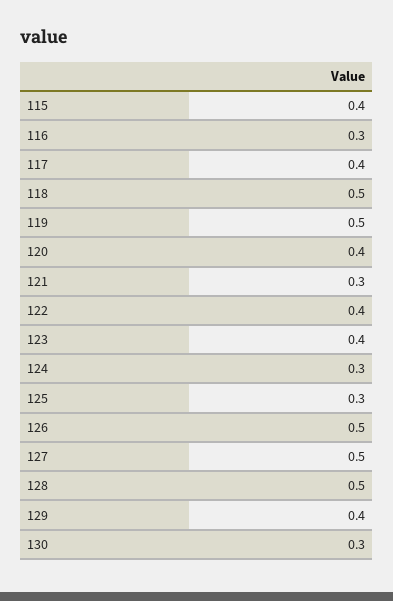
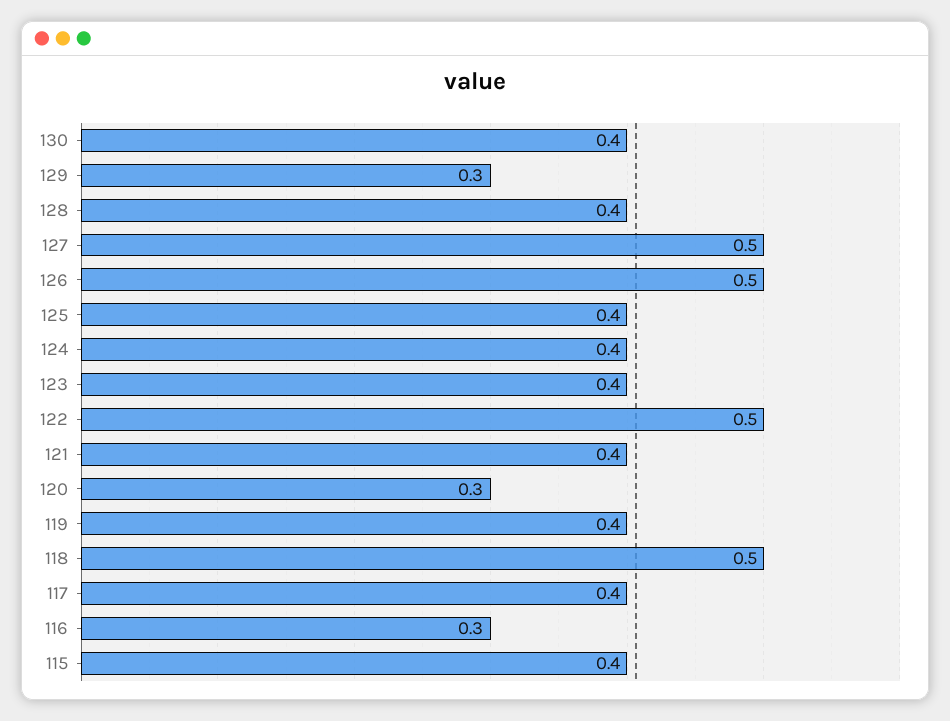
119: 0.5 -> 0.4
120: 0.4 -> 0.3
121: 0.3 -> 0.4
122: 0.4 -> 0.5
124: 0.3 -> 0.4
125: 0.3 -> 0.4
128: 0.5 -> 0.4
129: 0.4 -> 0.3
130: 0.3 -> 0.4

